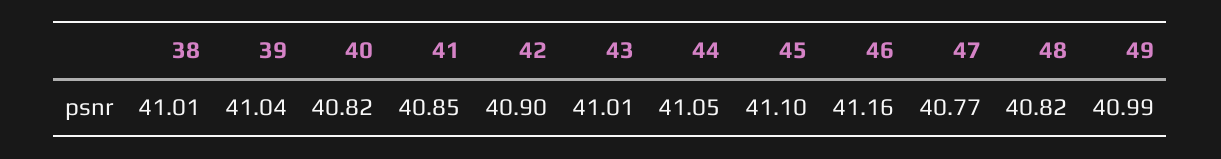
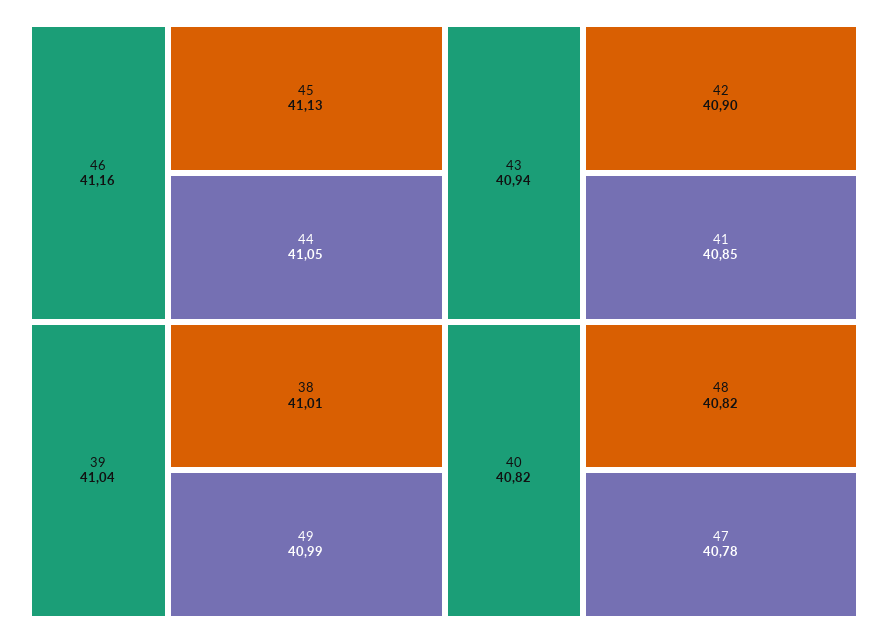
43: 41.01 -> 40.94
45: 41.1 -> 41.13
47: 40.77 -> 40.78

